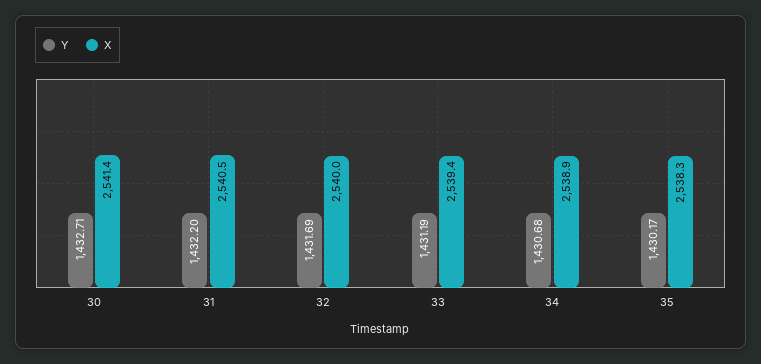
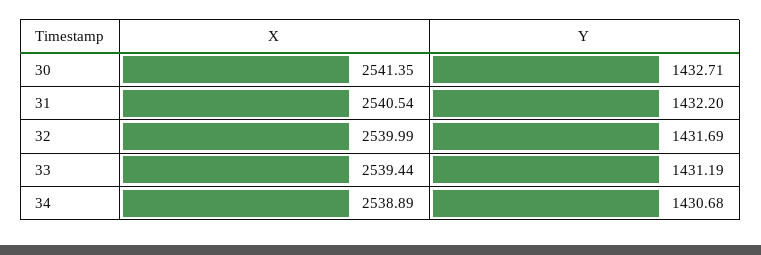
Y, 35: 1430.17 -> none
X, 35: 2538.3 -> none

